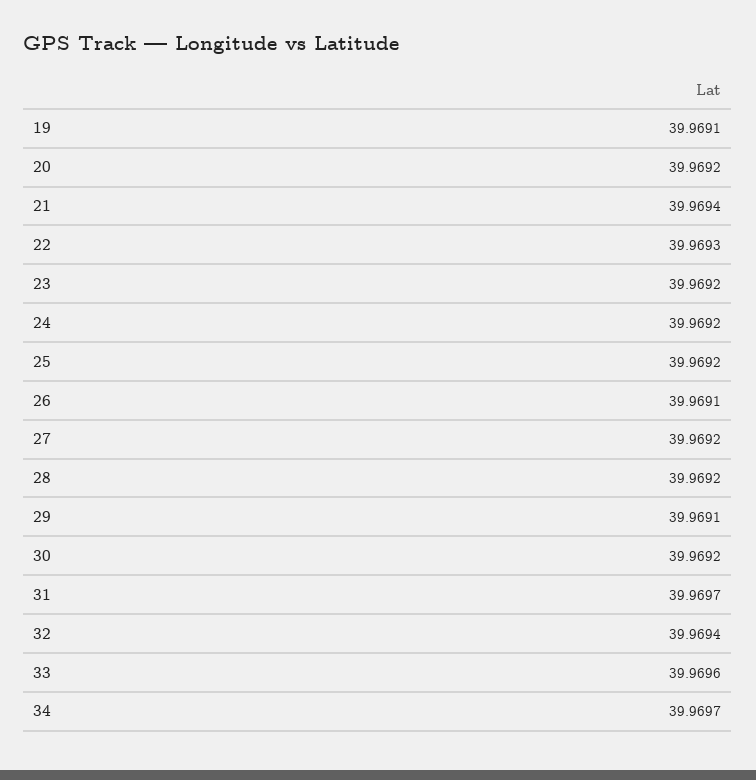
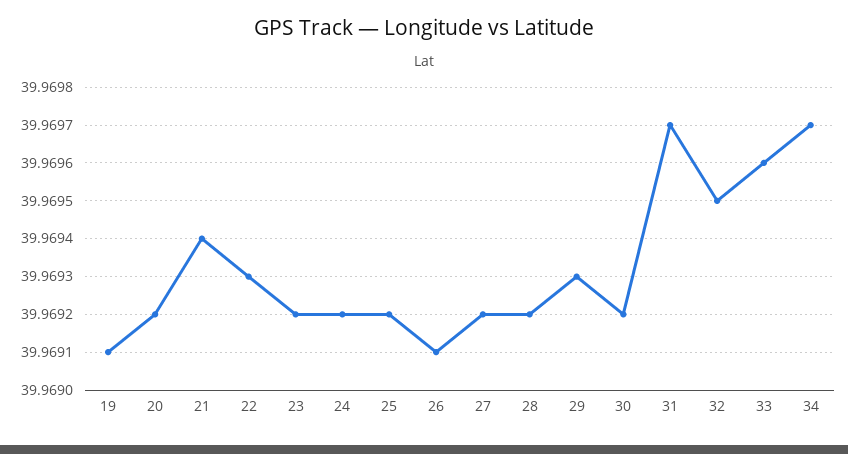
29: 39.9691 -> 39.9693
32: 39.9694 -> 39.9695

